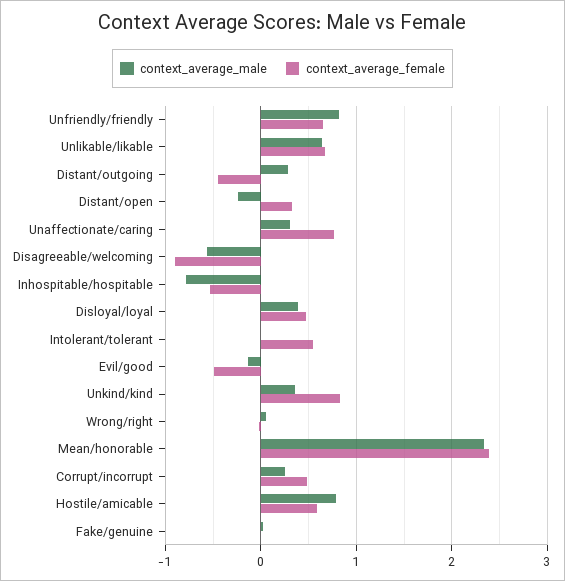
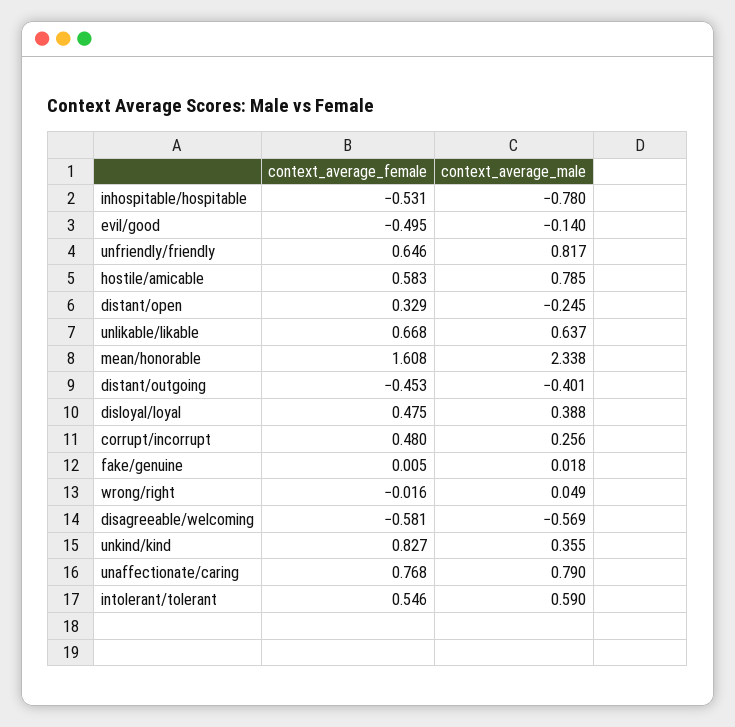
context_average_male, Distant/outgoing: 0.3 -> -0.401
context_average_male, Unaffectionate/caring: 0.3 -> 0.79
context_average_female, Disagreeable/welcoming: -0.9 -> -0.581
context_average_male, Intolerant/tolerant: 0 -> 0.59
context_average_female, Mean/honorable: 2.4 -> 1.608

